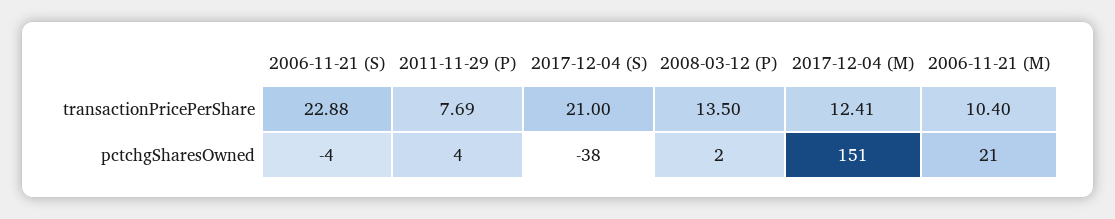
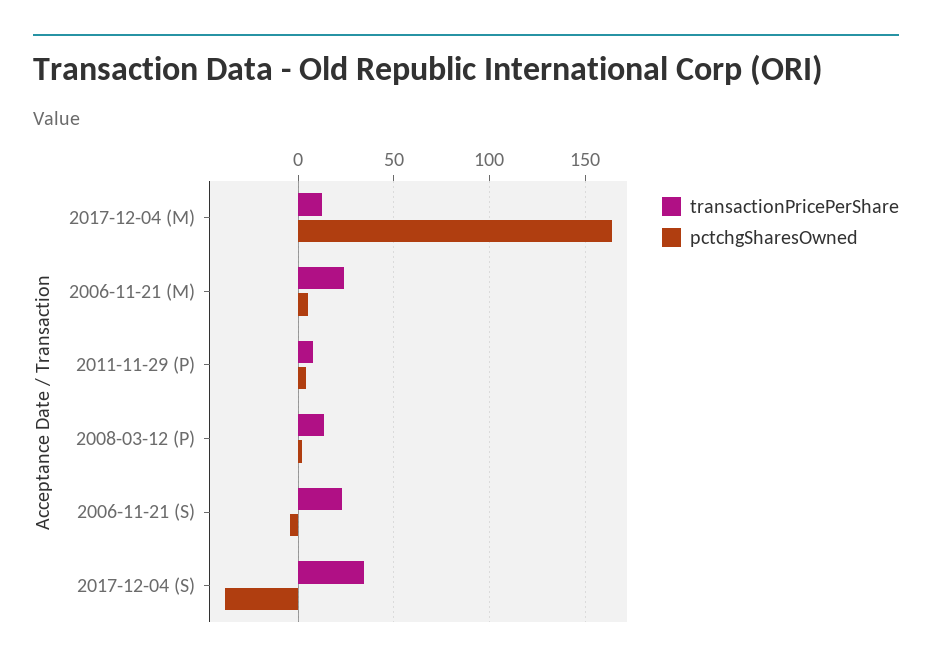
transactionPricePerShare, 2017-12-04 (S): 21 -> 35
transactionPricePerShare, 2006-11-21 (M): 10.4 -> 25
pctchgSharesOwned, 2017-12-04 (M): 151 -> 165
pctchgSharesOwned, 2006-11-21 (M): 21 -> 5

